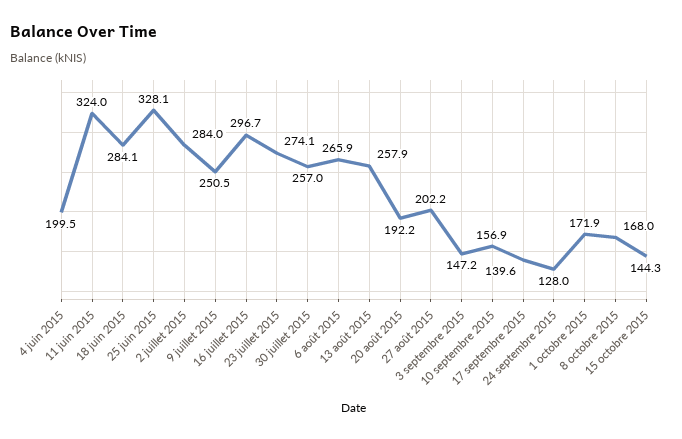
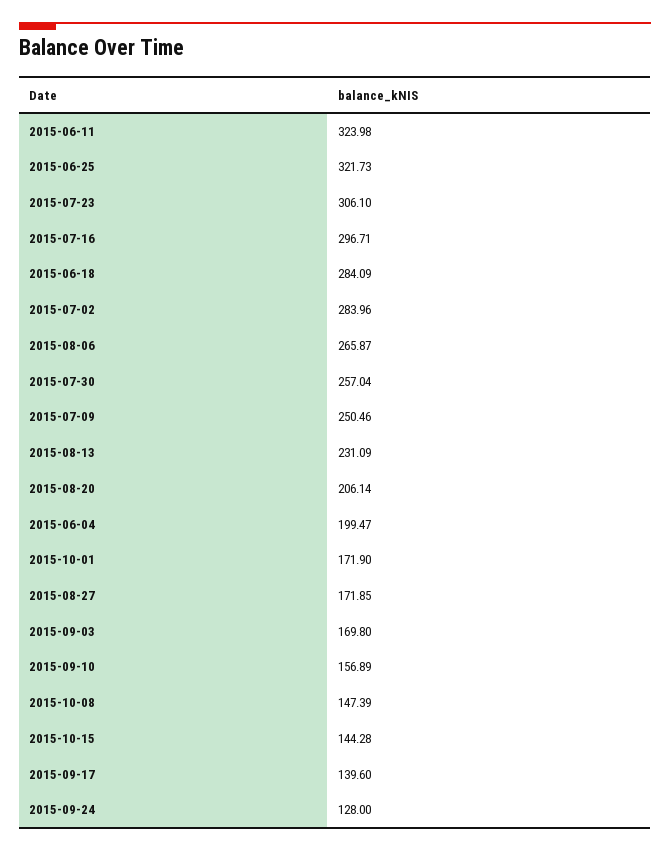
25 juin 2015: 328.1 -> 321.73
23 juillet 2015: 274.1 -> 306.1
13 août 2015: 257.9 -> 231.09
20 août 2015: 192.2 -> 206.14
27 août 2015: 202.2 -> 171.85
3 septembre 2015: 147.2 -> 169.8
8 octobre 2015: 168 -> 147.39

